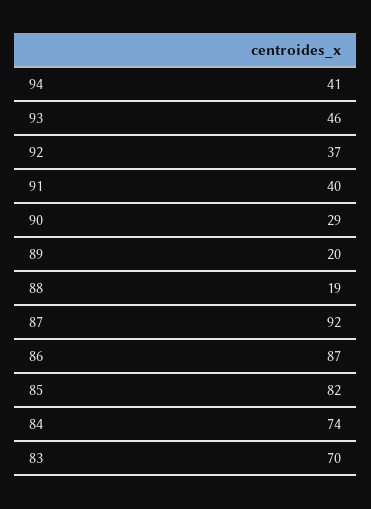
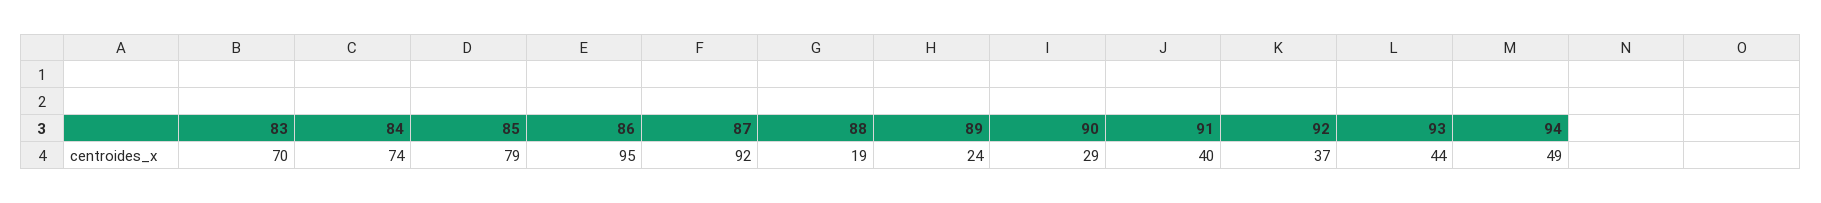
94: 41 -> 49
93: 46 -> 44
89: 20 -> 24
86: 87 -> 95
85: 82 -> 79

